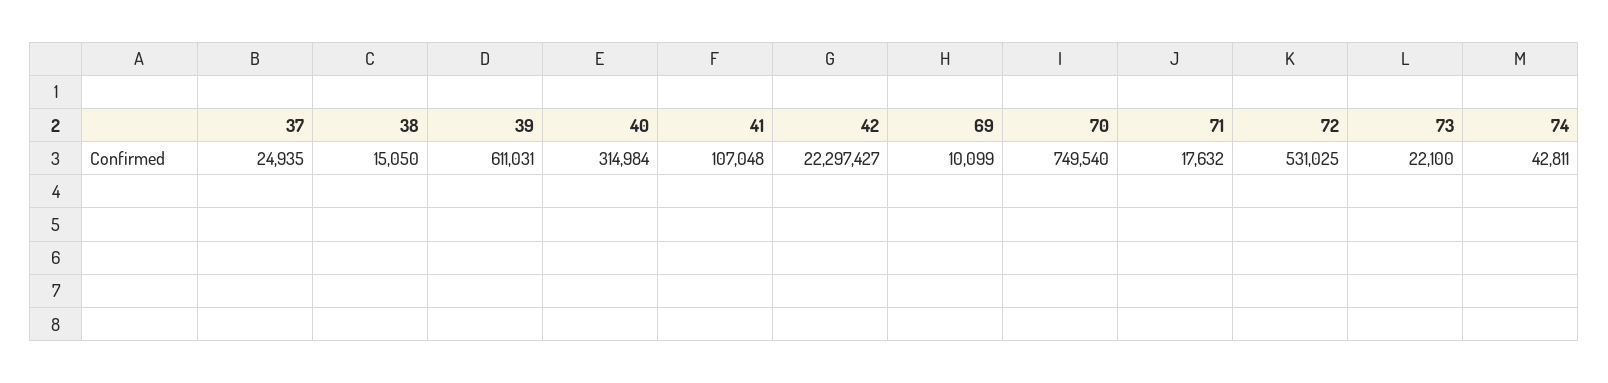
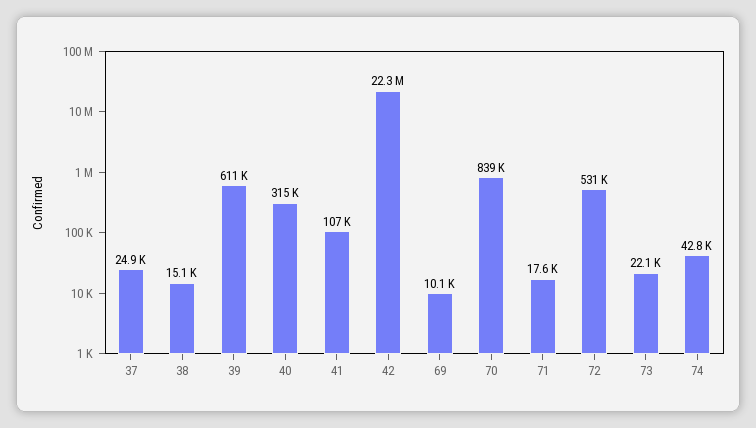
70: 749540 -> 839000

